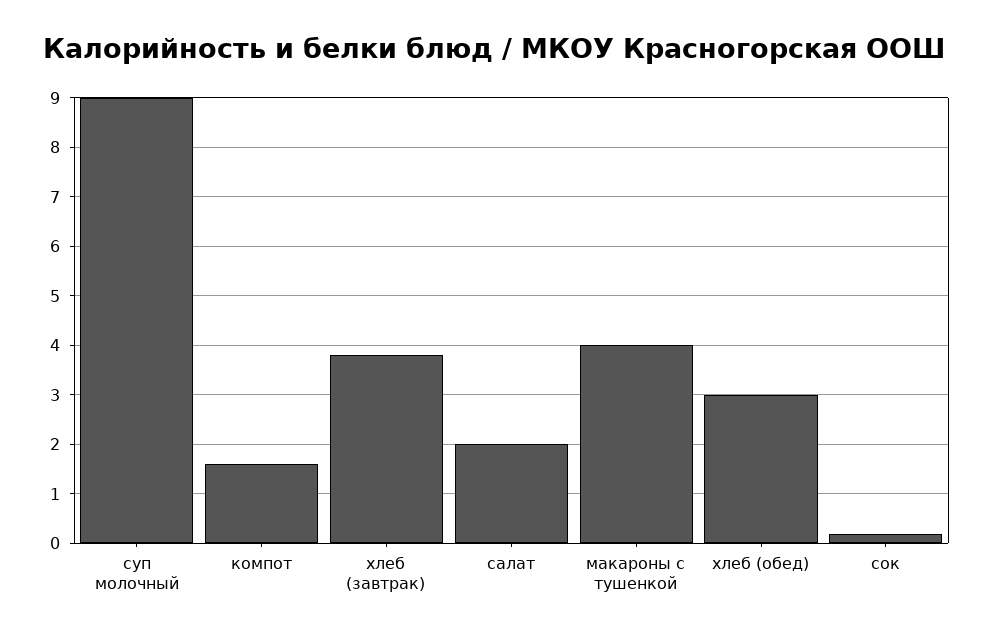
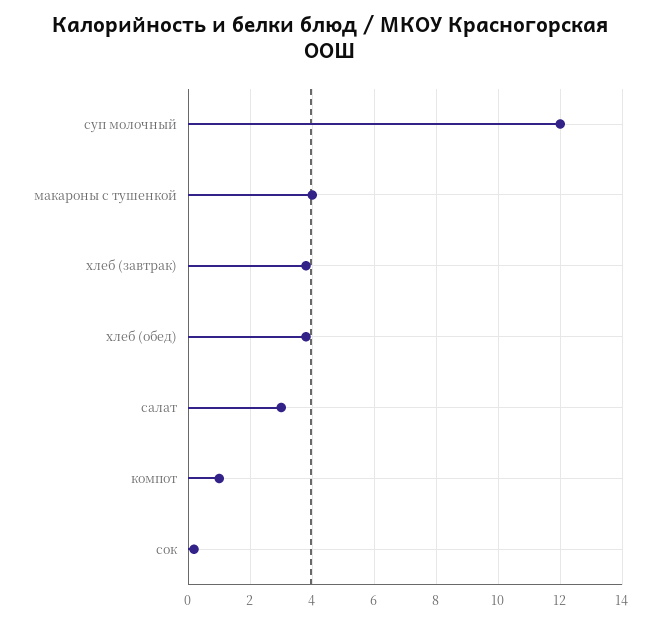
суп молочный: 9 -> 12
компот: 1.6 -> 1
салат: 2 -> 3
хлеб (обед): 3 -> 3.8

